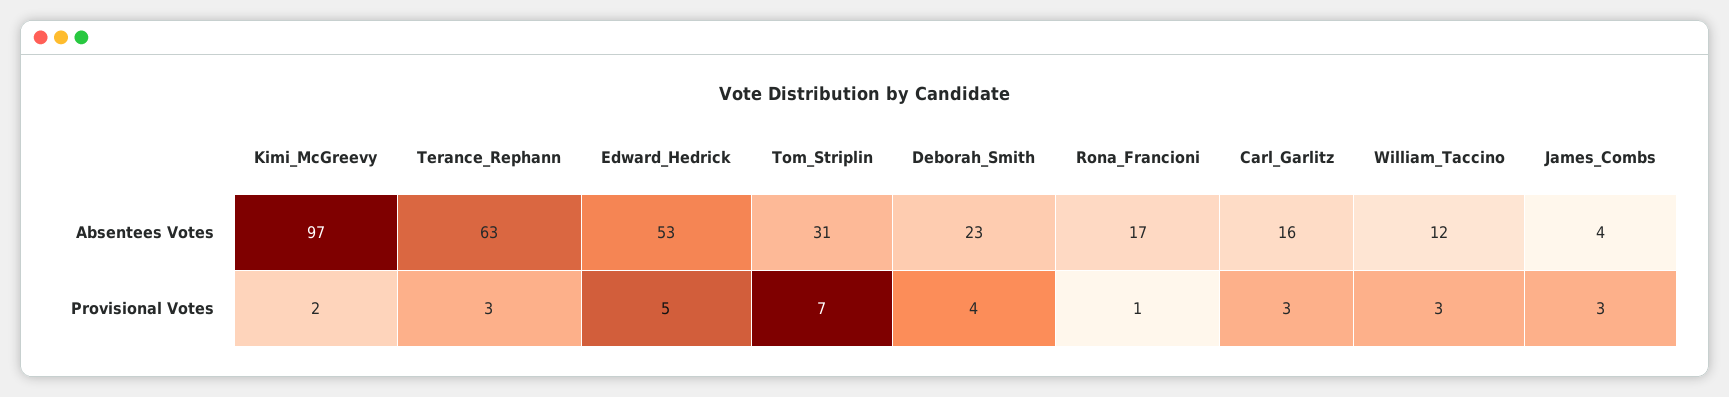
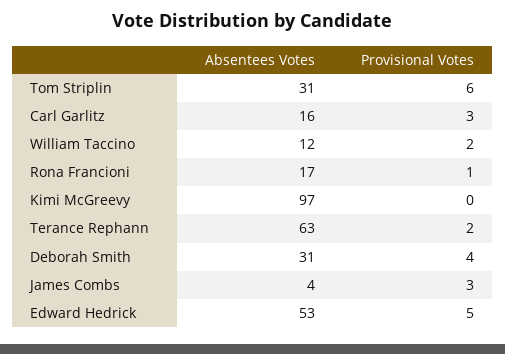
Deborah_Smith, Absentees Votes: 23 -> 31
Kimi_McGreevy, Provisional Votes: 2 -> 0
Terance_Rephann, Provisional Votes: 3 -> 2
Tom_Striplin, Provisional Votes: 7 -> 6
William_Taccino, Provisional Votes: 3 -> 2

